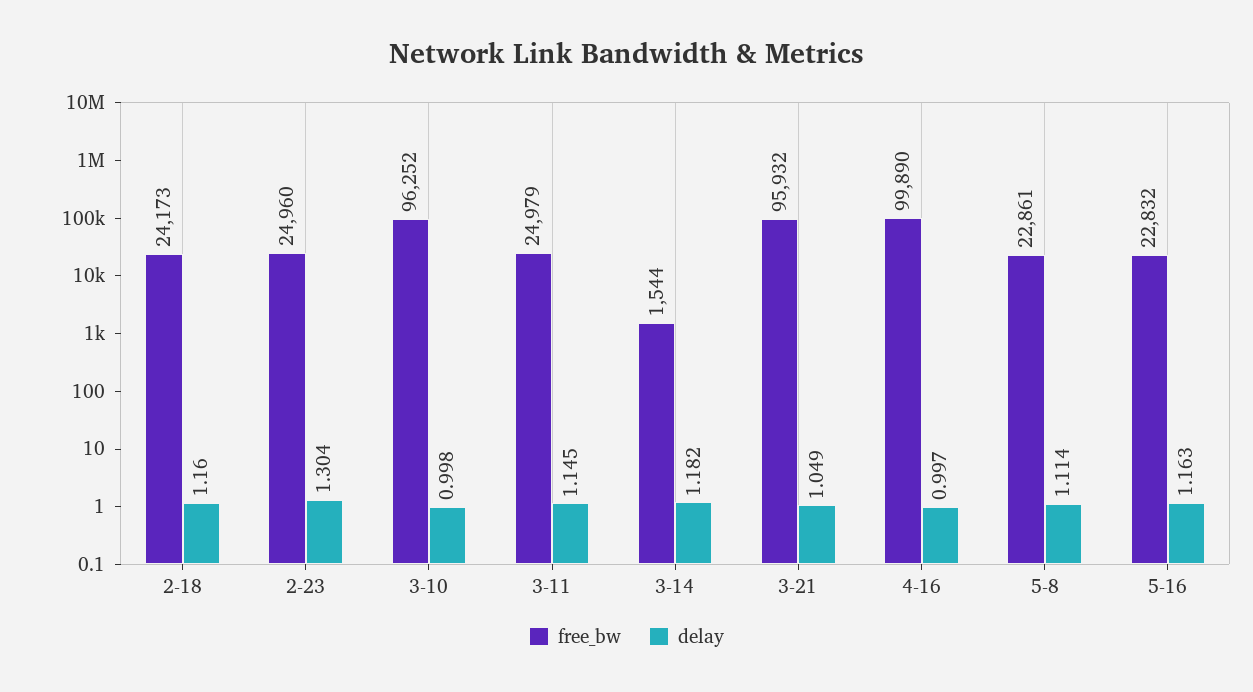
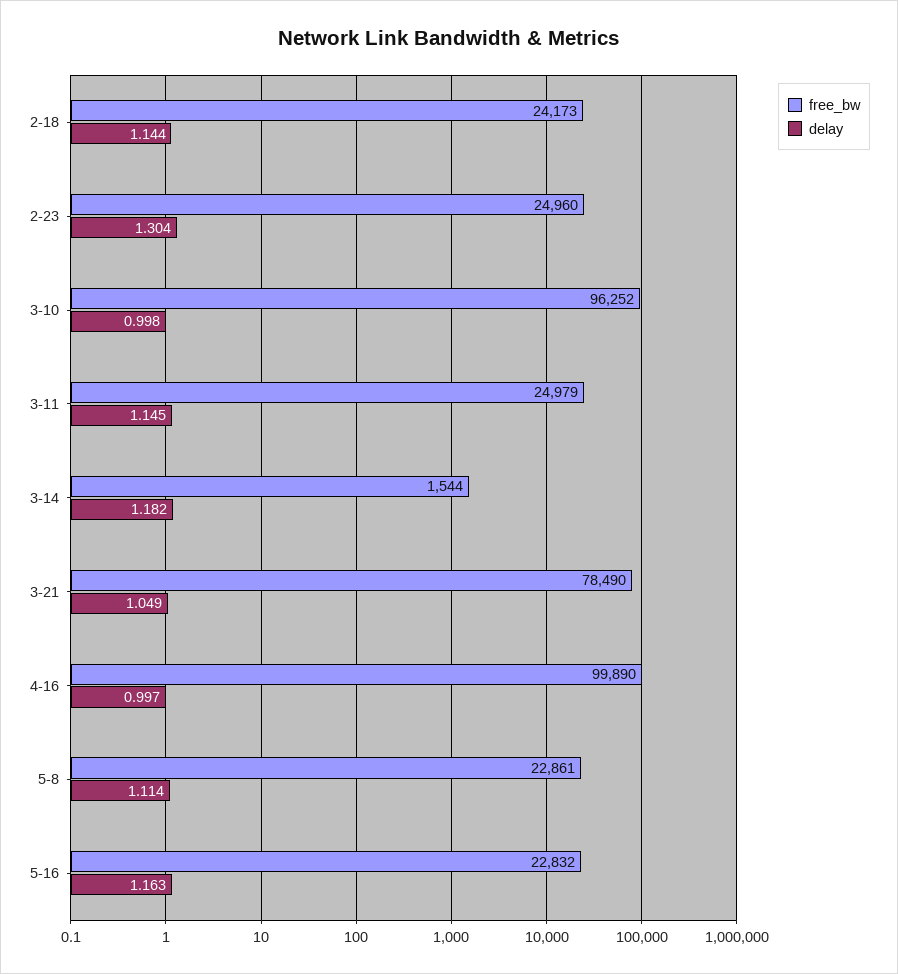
delay, 2-18: 1.16 -> 1.144
free_bw, 3-21: 95932 -> 78490

